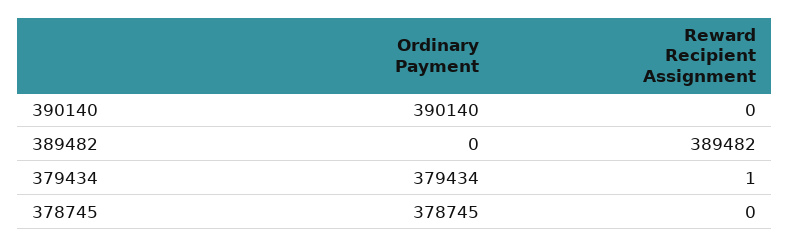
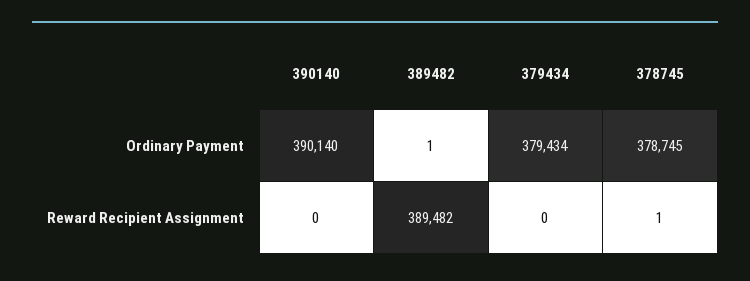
Ordinary Payment, 389482: 0 -> 1
Reward Recipient Assignment, 379434: 1 -> 0
Reward Recipient Assignment, 378745: 0 -> 1

